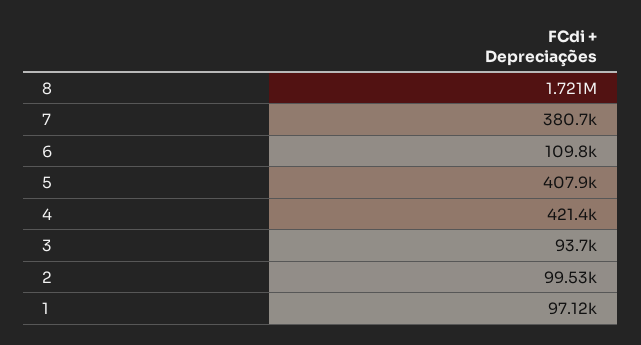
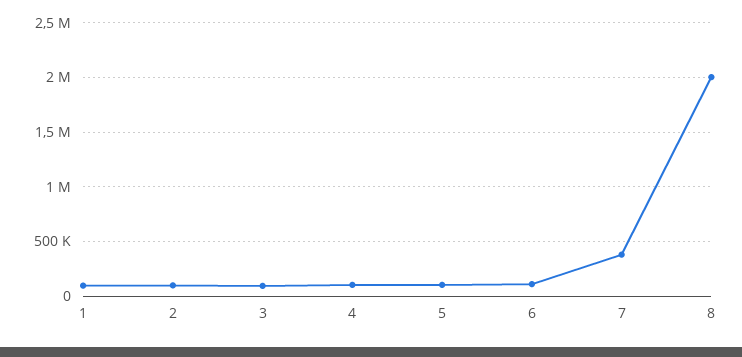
8: 1721000 -> 2000000
5: 407900 -> 100000
4: 421400 -> 100000

